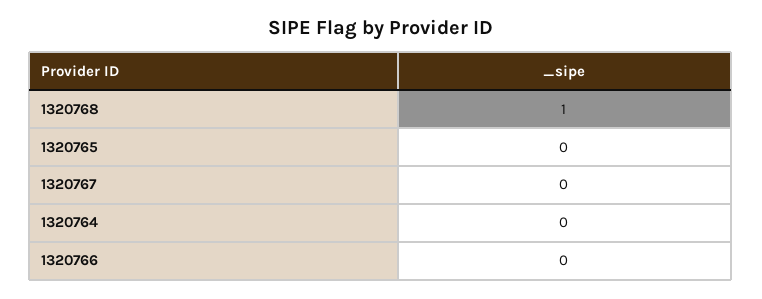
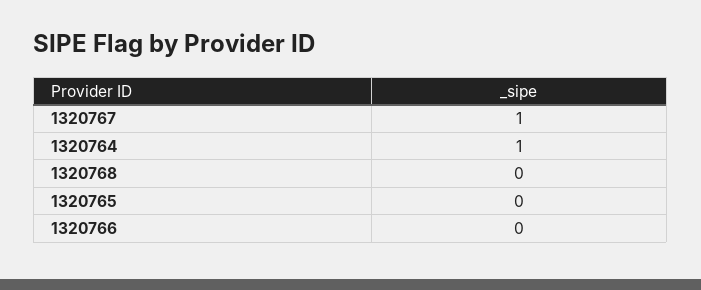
1320768: 1 -> 0
1320767: 0 -> 1
1320764: 0 -> 1

